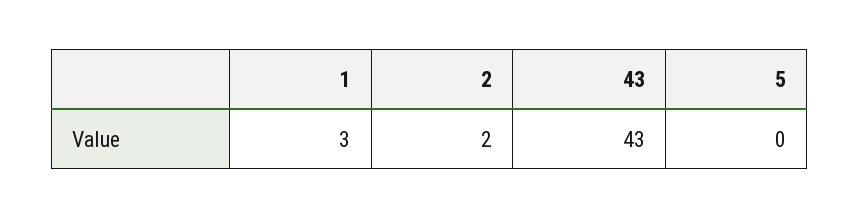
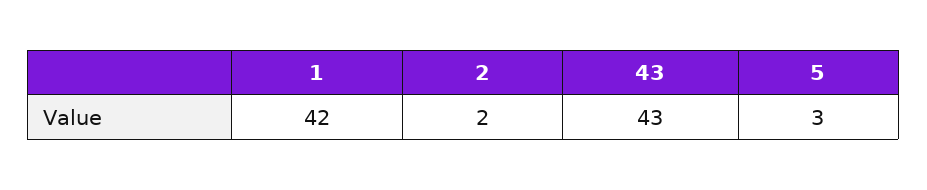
1: 3 -> 42
5: 0 -> 3

